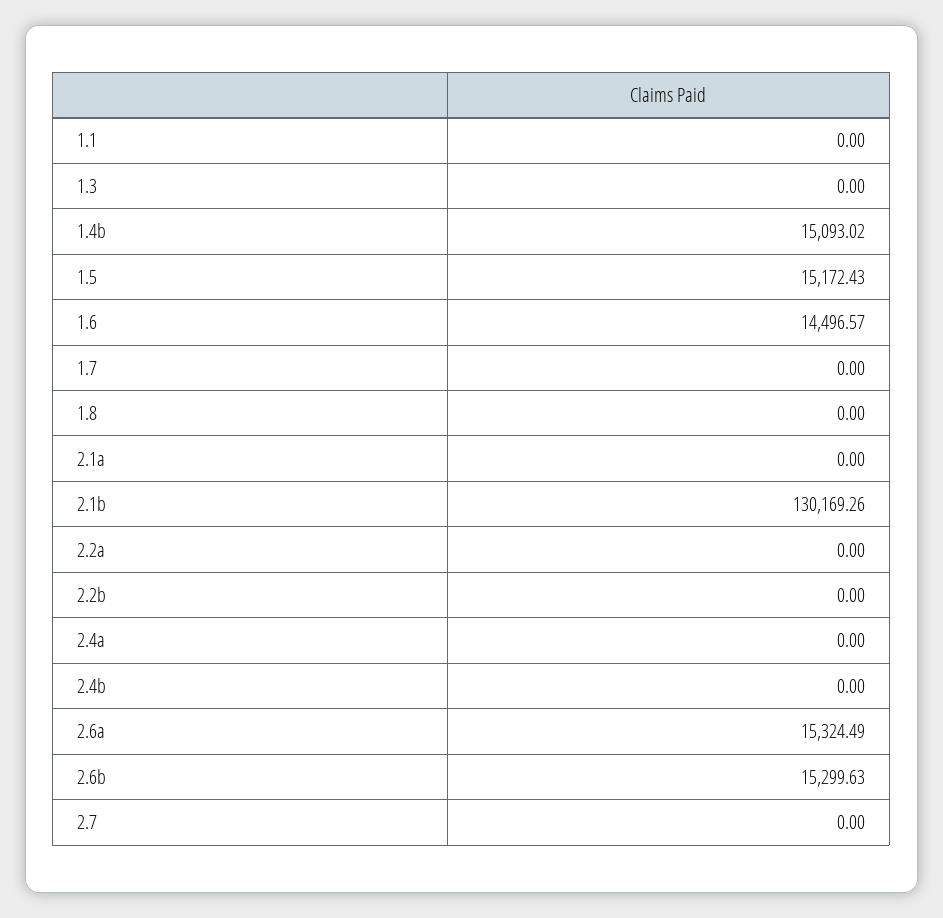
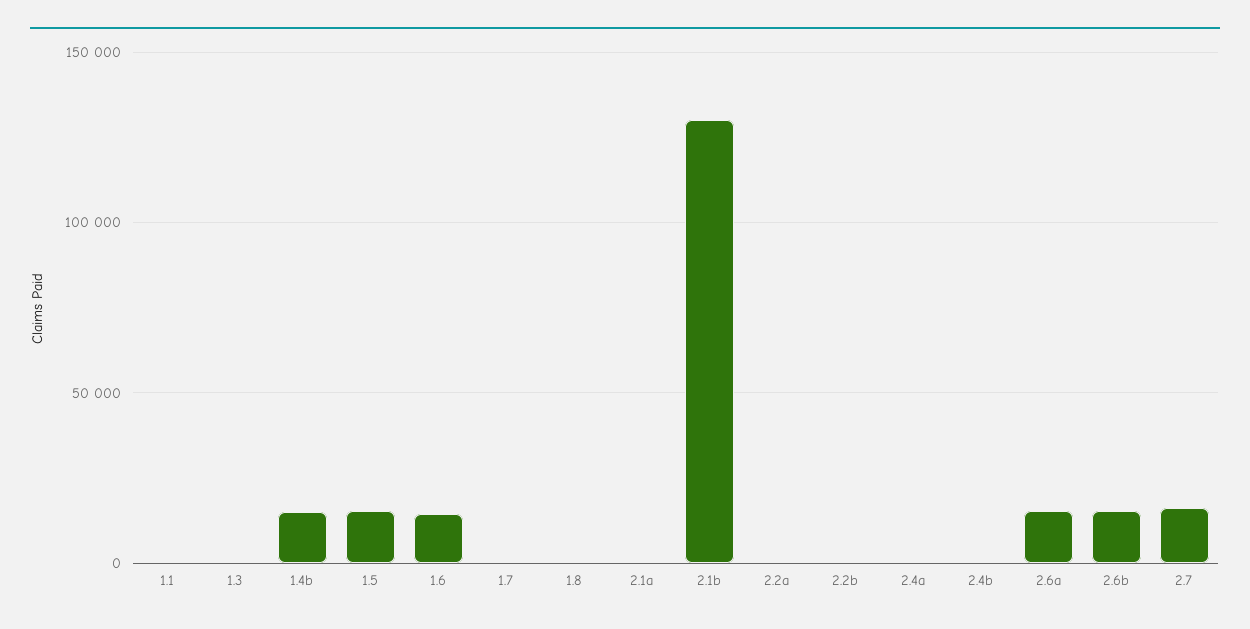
2.7: 0 -> 15000

